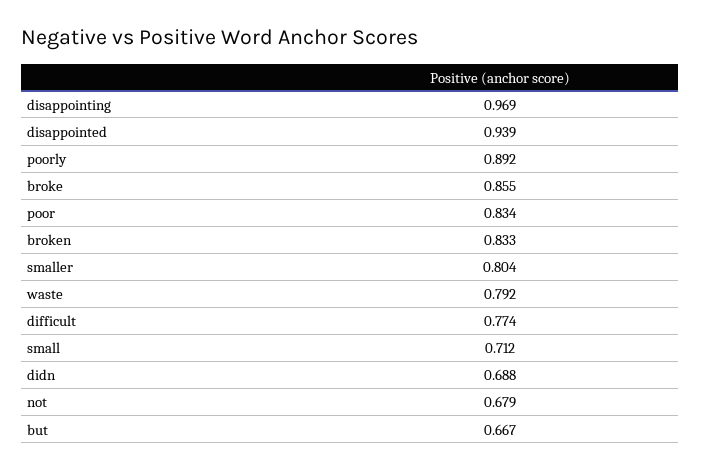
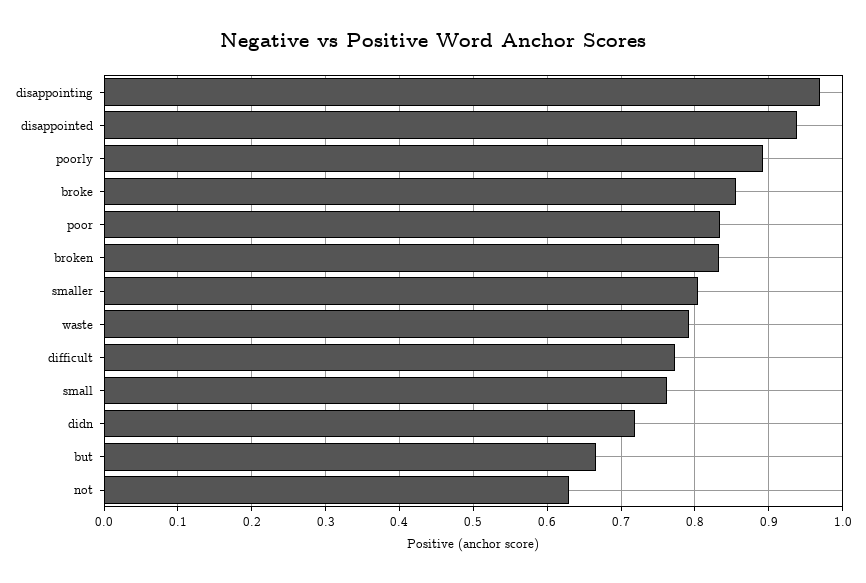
small: 0.712 -> 0.76
didn: 0.688 -> 0.72
not: 0.679 -> 0.63

